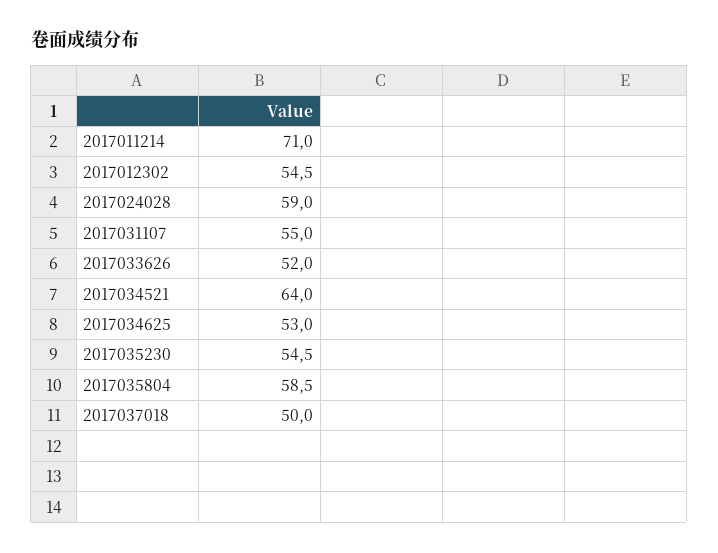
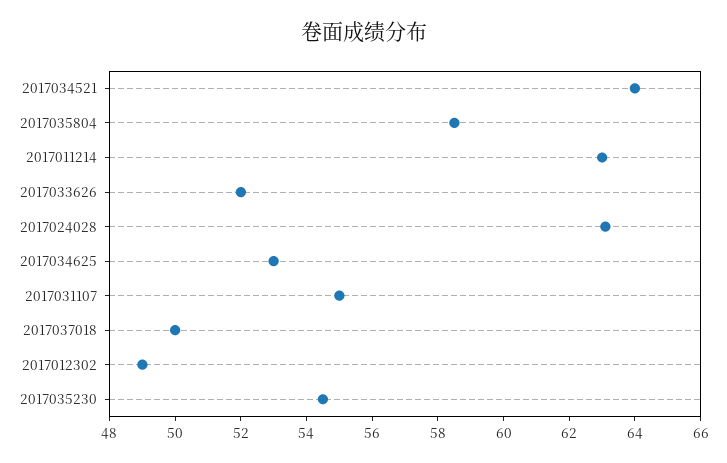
2017011214: 71 -> 63
2017012302: 54.5 -> 49
2017024028: 59 -> 63

